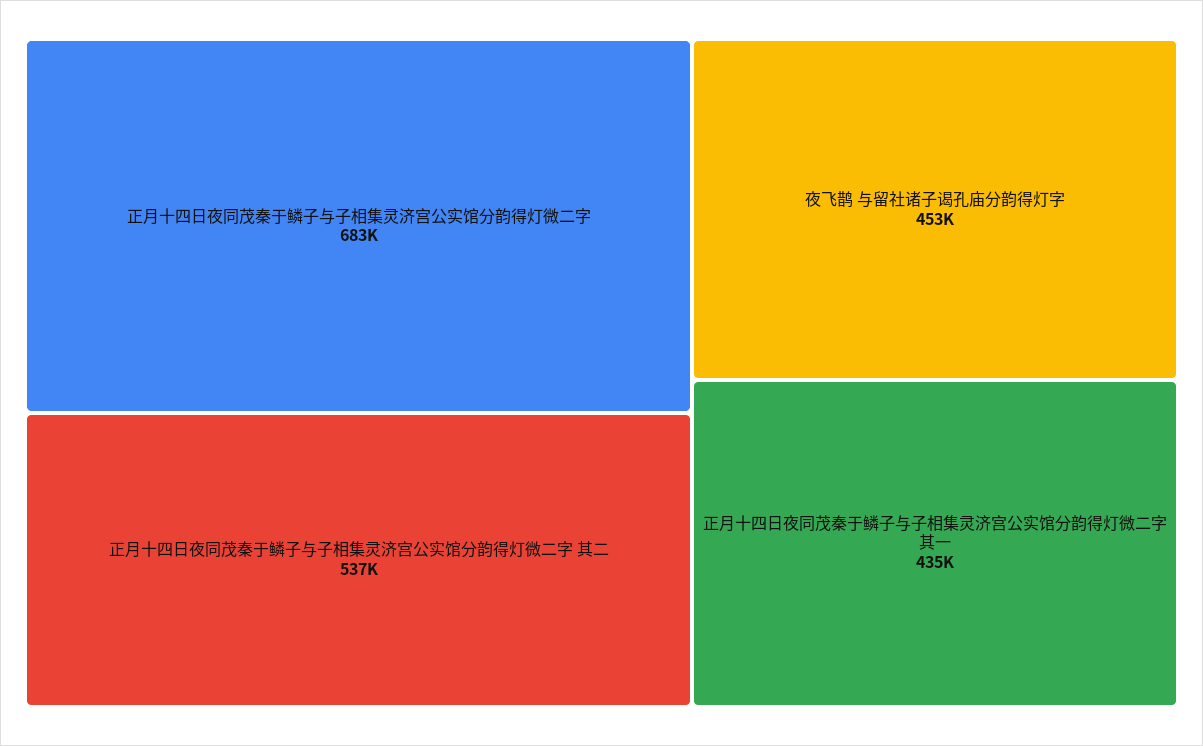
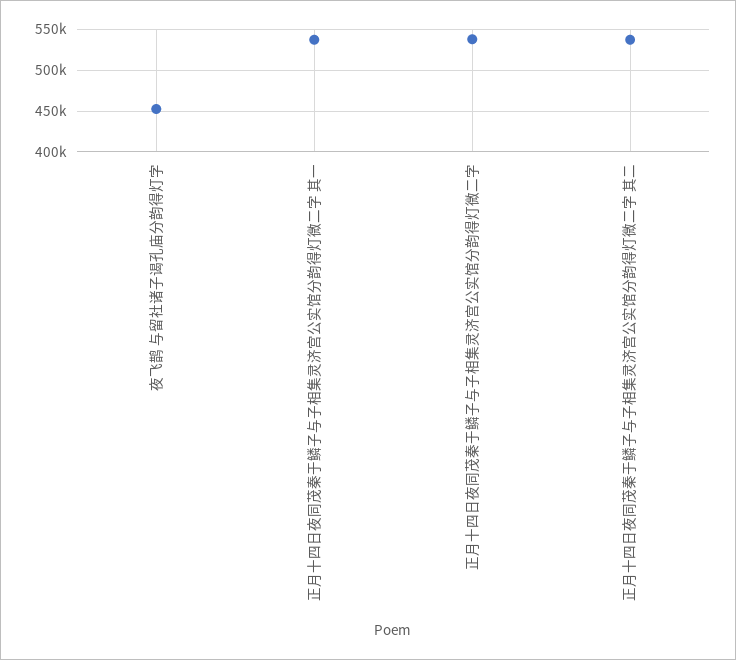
正月十四日夜同茂秦于鳞子与子相集灵济宫公实馆分韵得灯微二字: 683000 -> 540000
正月十四日夜同茂秦于鳞子与子相集灵济宫公实馆分韵得灯微二字 其一: 435000 -> 540000

